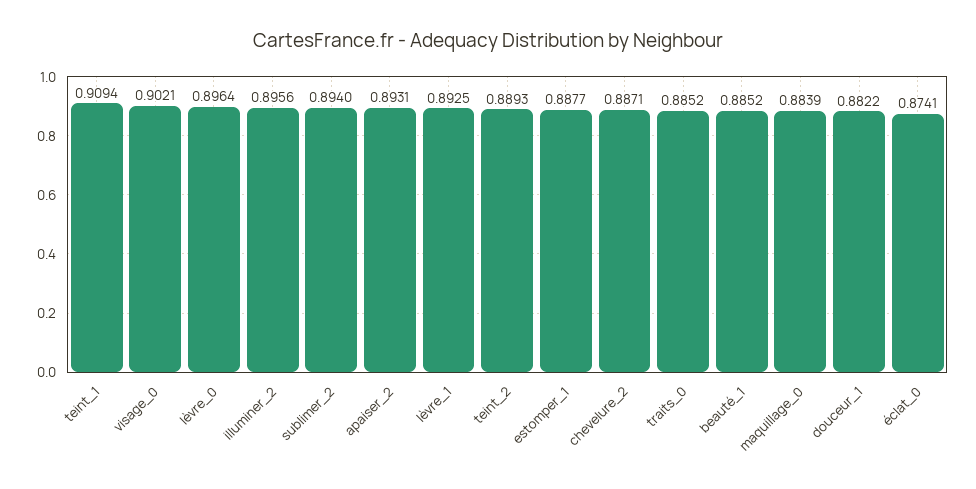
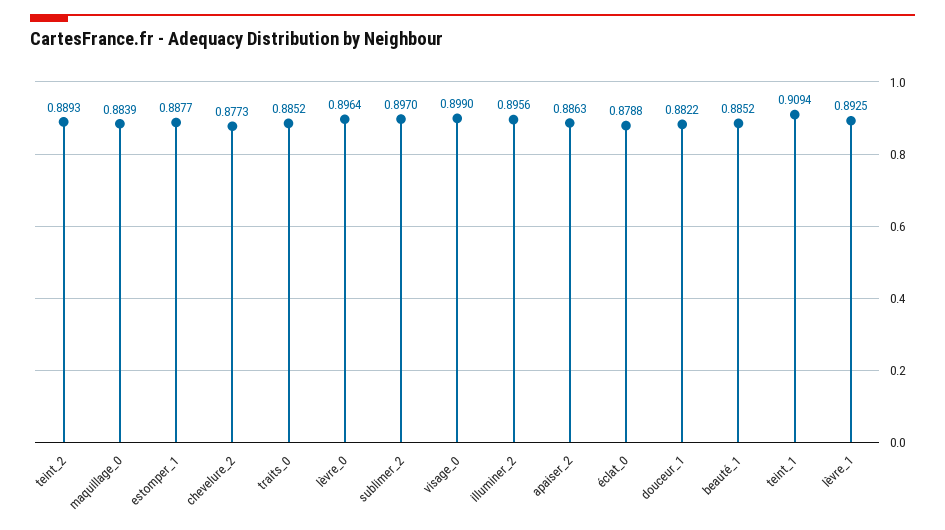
visage_0: 0.9021 -> 0.899
sublimer_2: 0.894 -> 0.897
apaiser_2: 0.8931 -> 0.8863
chevelure_2: 0.8871 -> 0.8773
éclat_0: 0.8741 -> 0.8788

